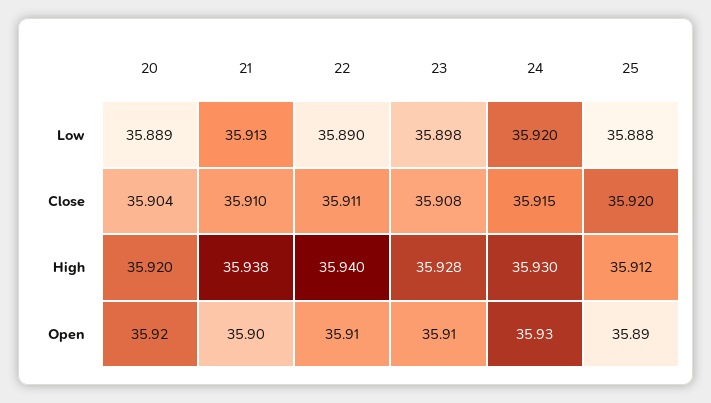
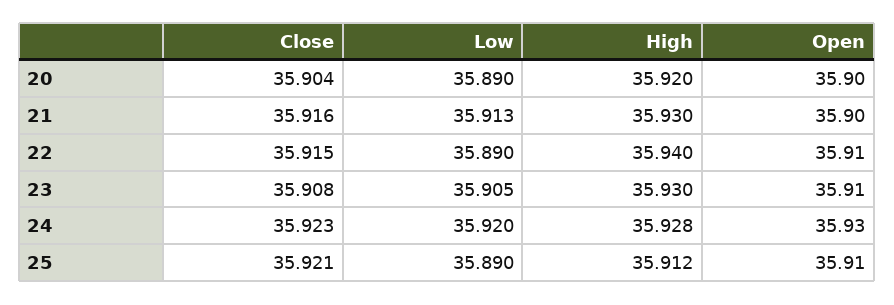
20, Low: 35.889 -> 35.89
23, Low: 35.898 -> 35.905
25, Low: 35.888 -> 35.89
21, Close: 35.91 -> 35.916
22, Close: 35.911 -> 35.915
24, Close: 35.915 -> 35.923
25, Close: 35.92 -> 35.921
21, High: 35.938 -> 35.93
23, High: 35.928 -> 35.93
24, High: 35.93 -> 35.928
20, Open: 35.92 -> 35.9
25, Open: 35.89 -> 35.91

